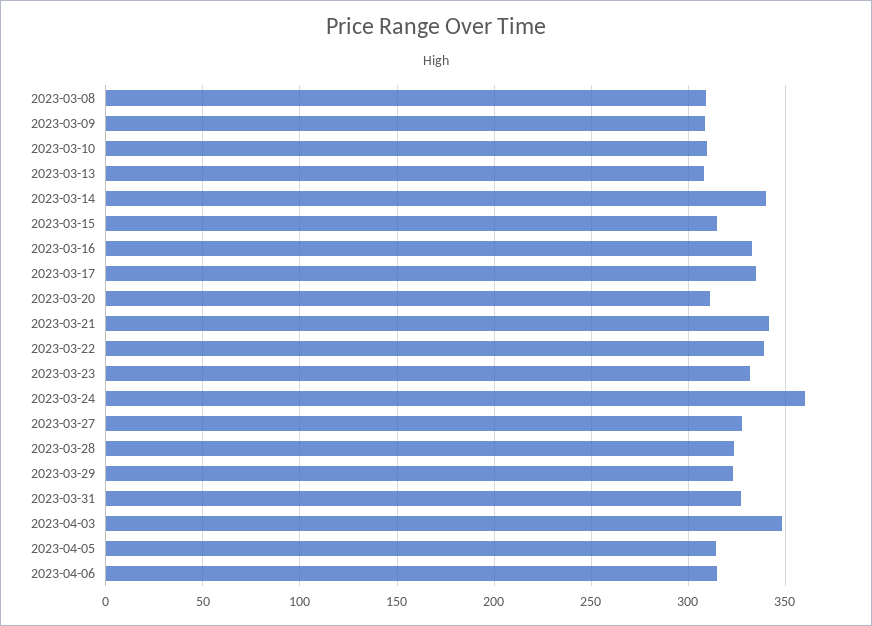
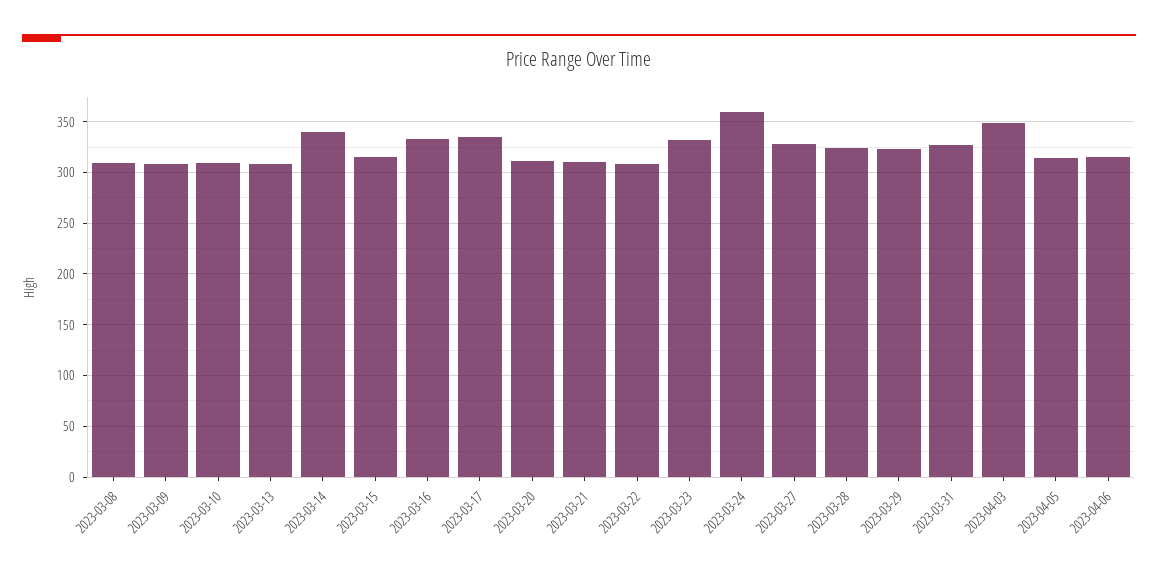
2023-03-21: 340 -> 310
2023-03-22: 340 -> 310

